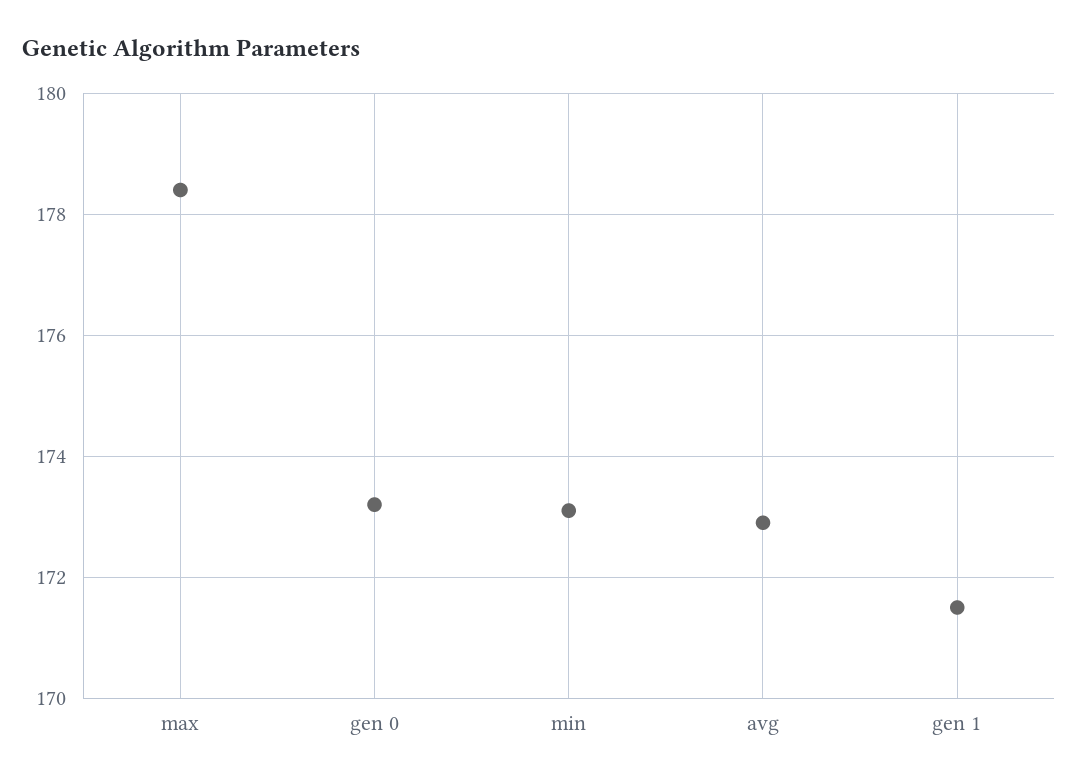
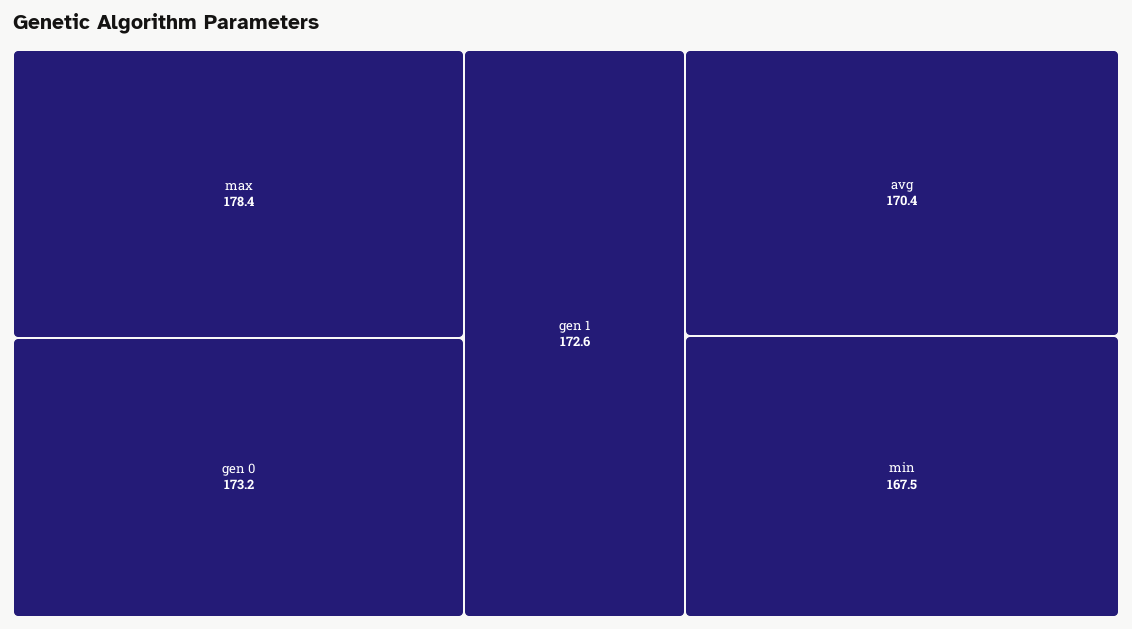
min: 173 -> 167.5
avg: 173 -> 170.4
gen 1: 171.5 -> 172.6

